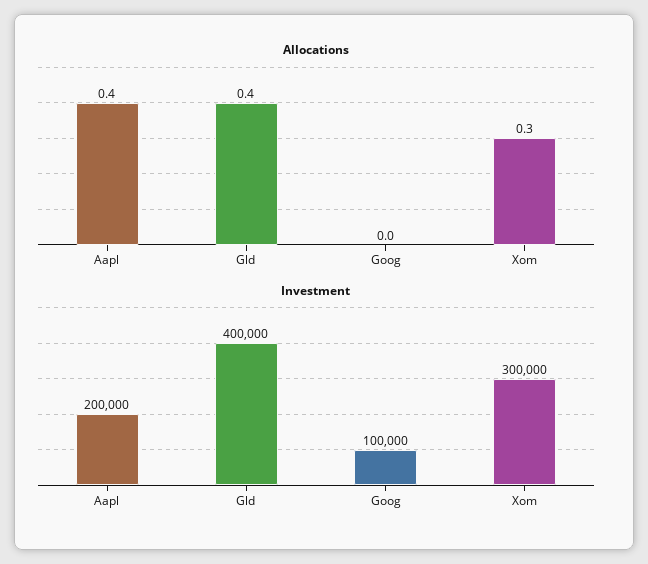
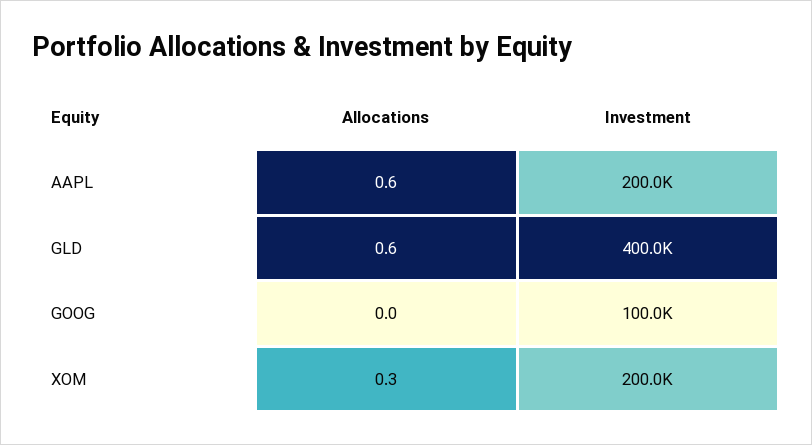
Allocations, Aapl: 0.4 -> 0.6
Allocations, Gld: 0.4 -> 0.6
Investment, Xom: 300000 -> 200000

